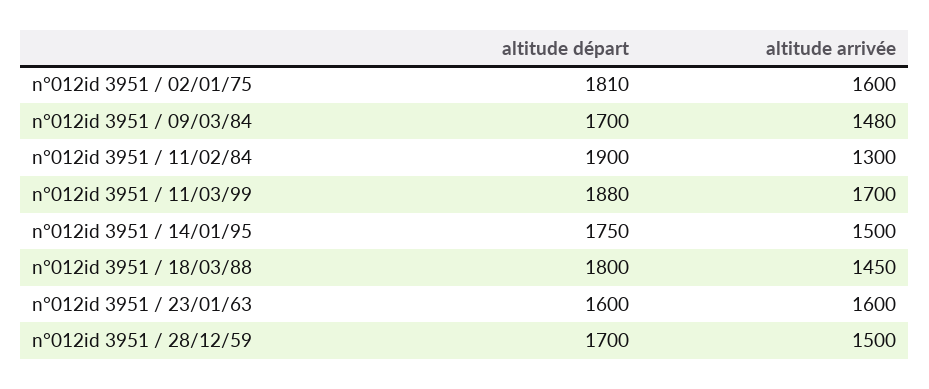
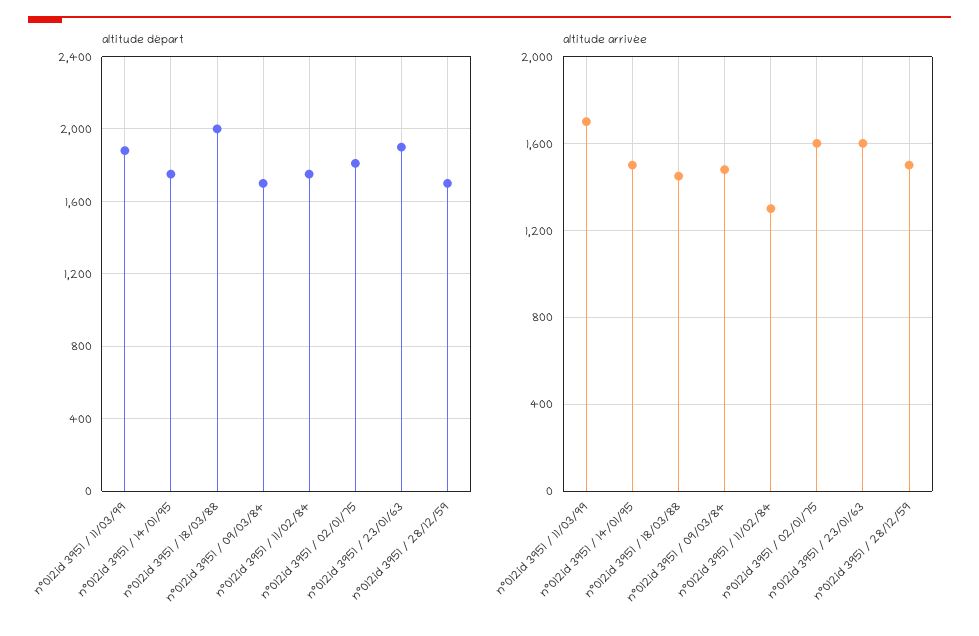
altitude départ, n°012id 3951 / 11/02/84: 1900 -> 1750
altitude départ, n°012id 3951 / 18/03/88: 1800 -> 2000
altitude départ, n°012id 3951 / 23/01/63: 1600 -> 1900

